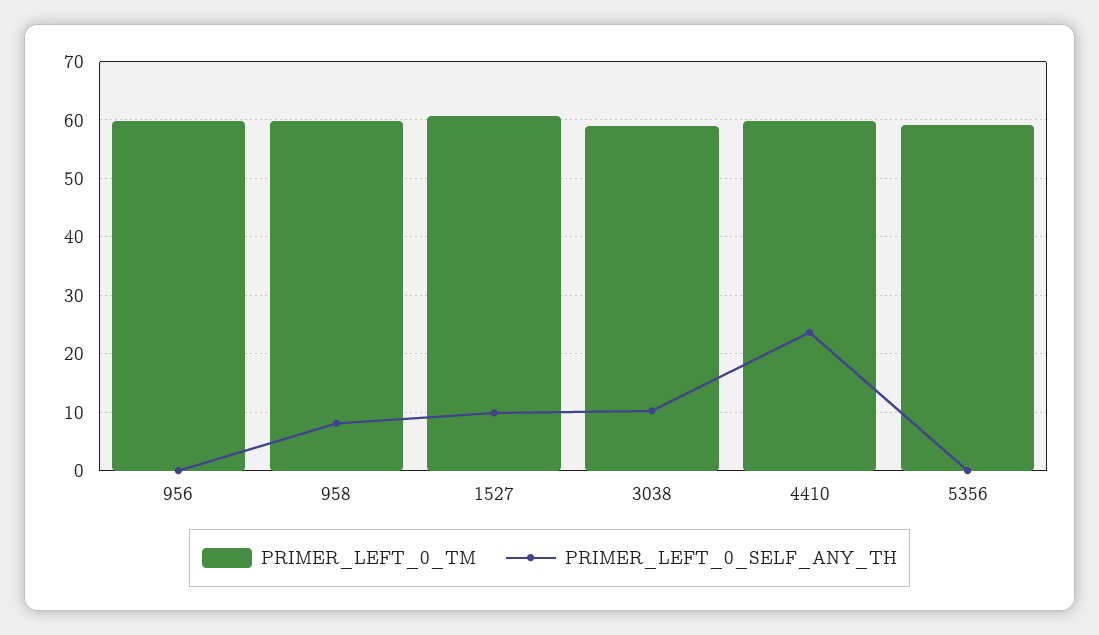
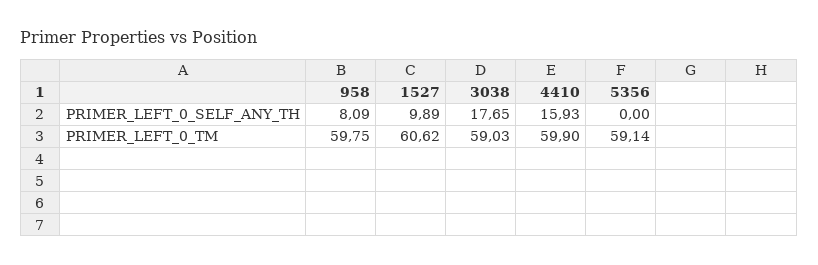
PRIMER_LEFT_0_TM, 956: 60 -> none
PRIMER_LEFT_0_SELF_ANY_TH, 956: 0 -> none
PRIMER_LEFT_0_SELF_ANY_TH, 3038: 10 -> 17.65
PRIMER_LEFT_0_SELF_ANY_TH, 4410: 24 -> 15.93

